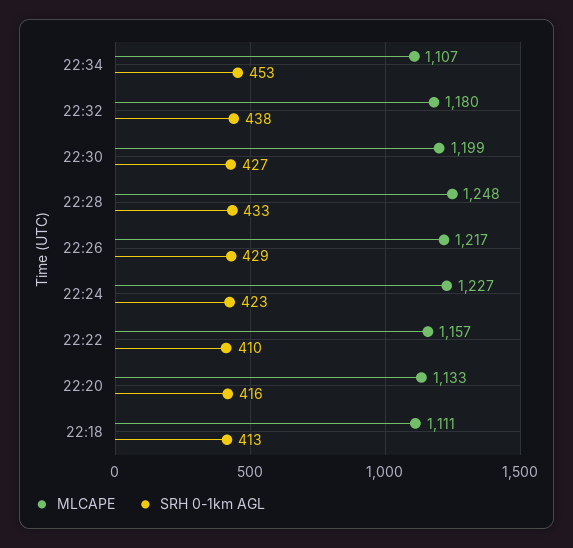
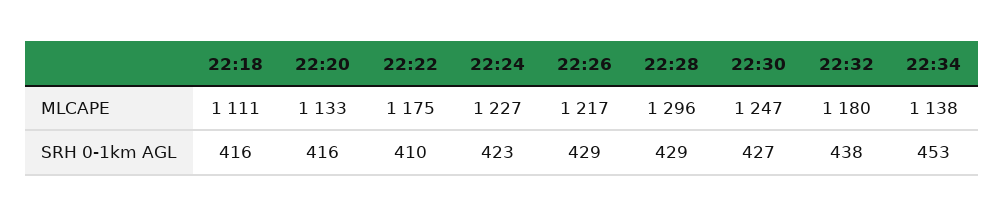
MLCAPE, 22:34: 1107 -> 1138
MLCAPE, 22:30: 1199 -> 1247
MLCAPE, 22:28: 1248 -> 1296
SRH 0-1km AGL, 22:28: 433 -> 429
MLCAPE, 22:22: 1157 -> 1175
SRH 0-1km AGL, 22:18: 413 -> 416

